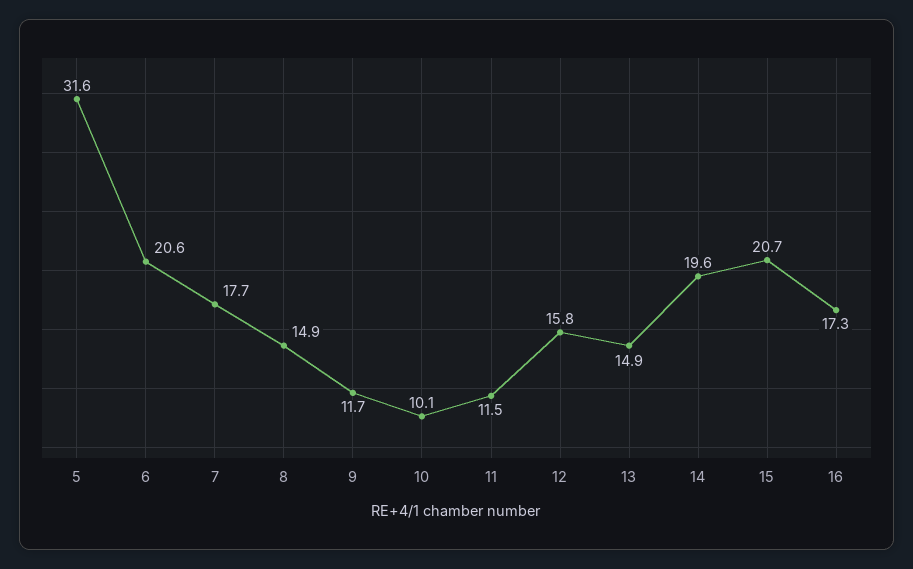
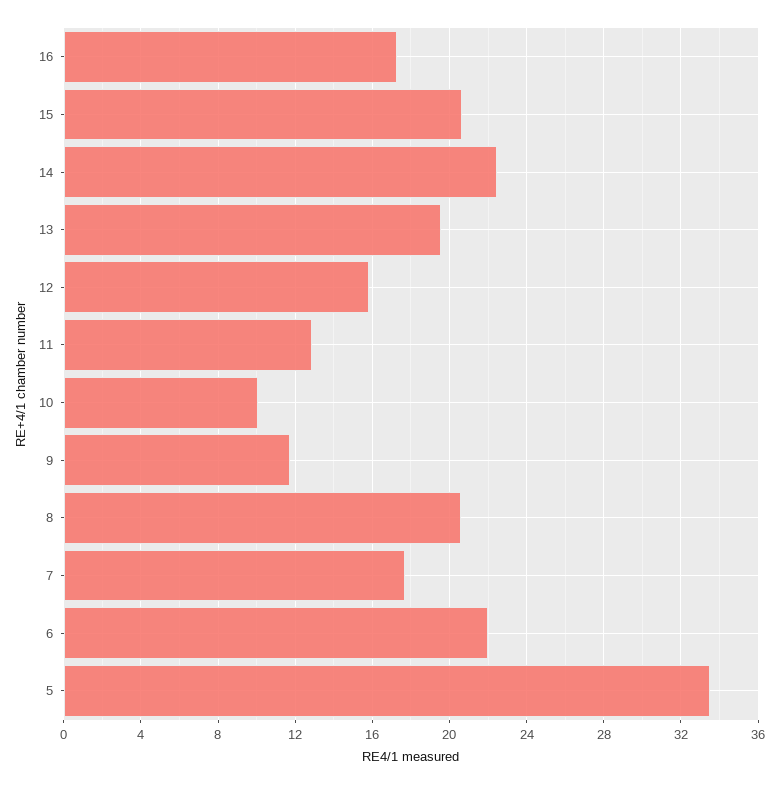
5: 31.6 -> 33.5
6: 20.6 -> 22
8: 14.9 -> 20.5
11: 11.5 -> 13
13: 14.9 -> 19.5
14: 19.6 -> 22.5

